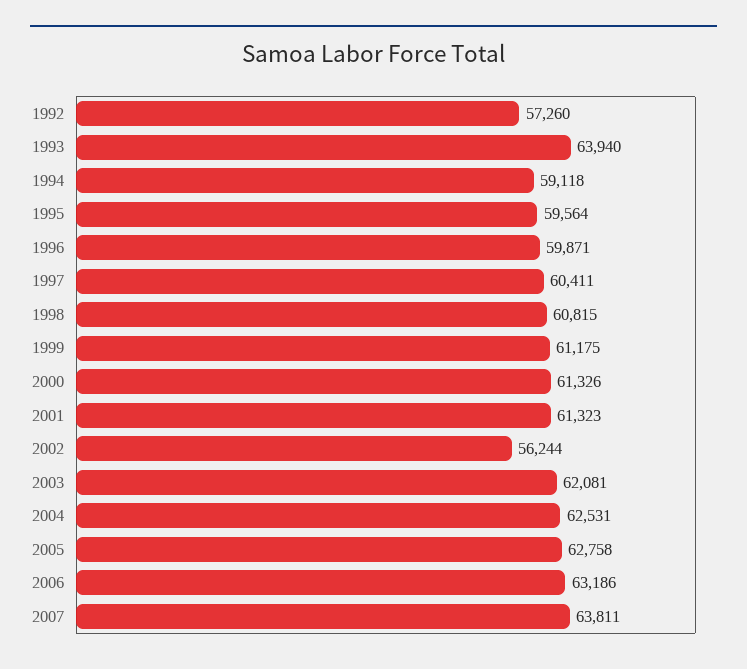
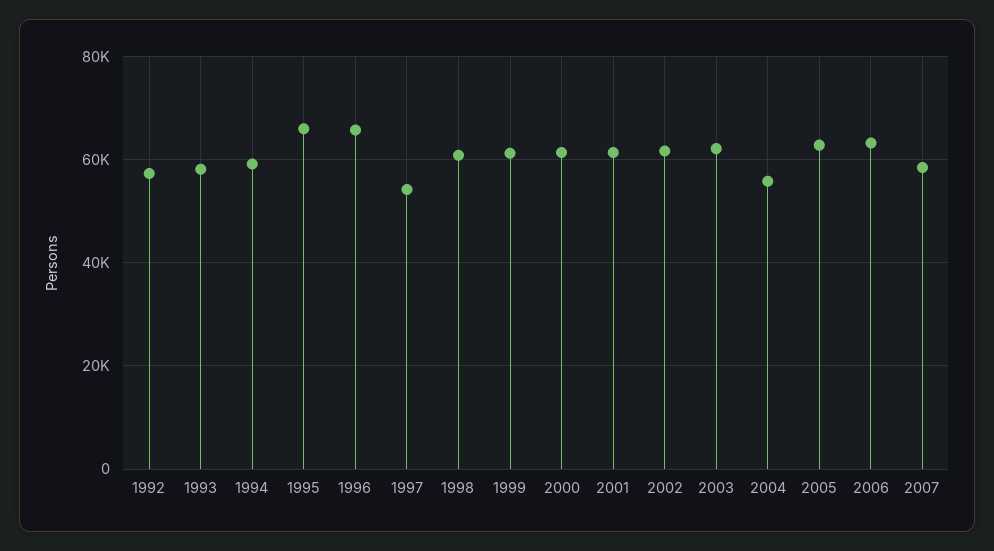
1993: 63940 -> 58000
1995: 59564 -> 66000
1996: 59871 -> 66000
1997: 60411 -> 54000
2002: 56244 -> 62000
2004: 62531 -> 56000
2007: 63811 -> 58000

